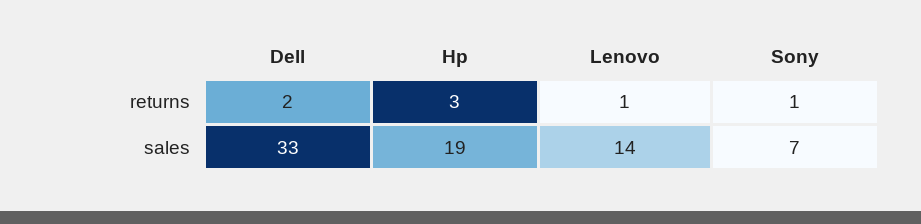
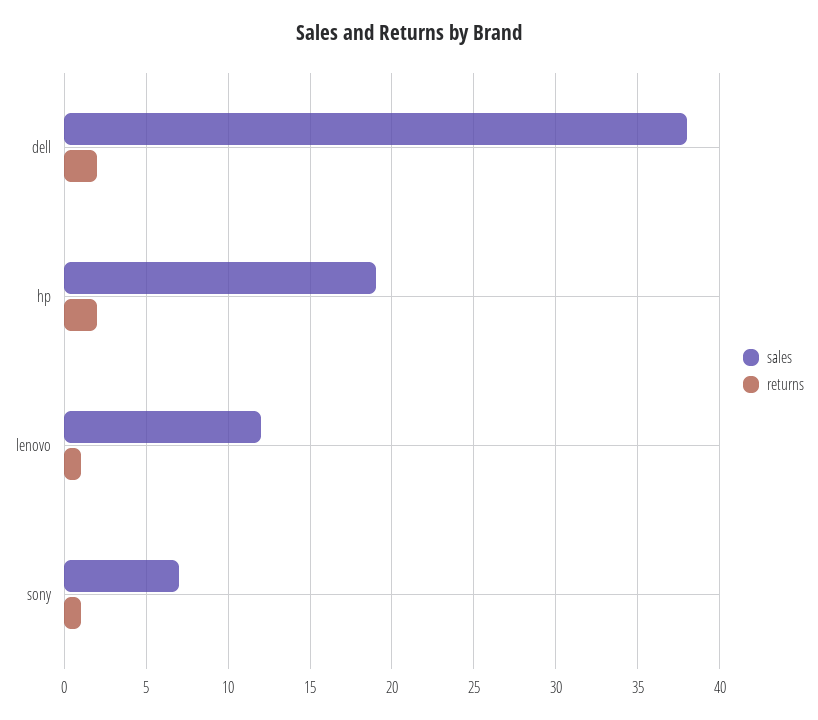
returns, Hp: 3 -> 2
sales, Dell: 33 -> 38
sales, Lenovo: 14 -> 12

